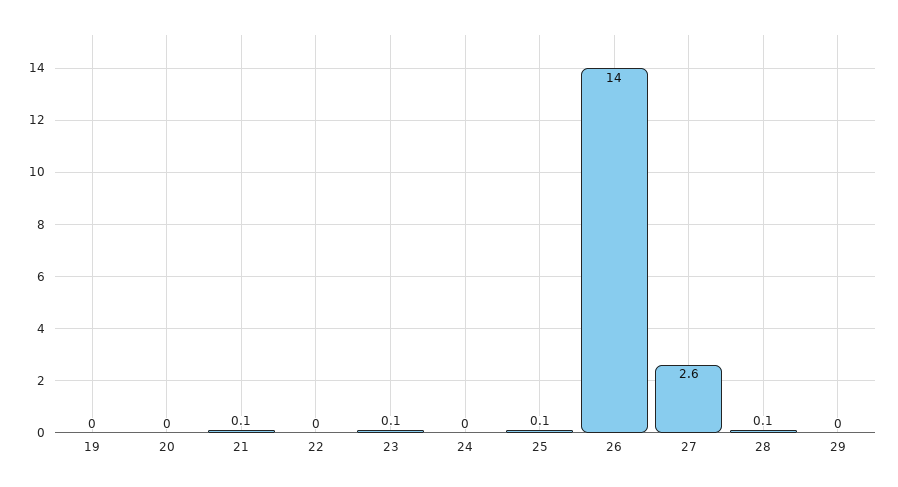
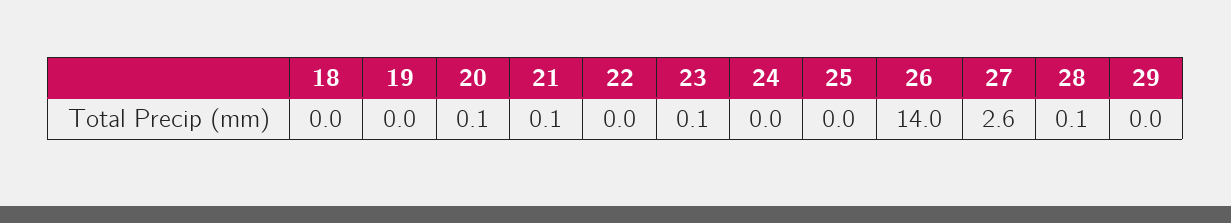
20: 0 -> 0.1
25: 0.1 -> 0
18: none -> 0

